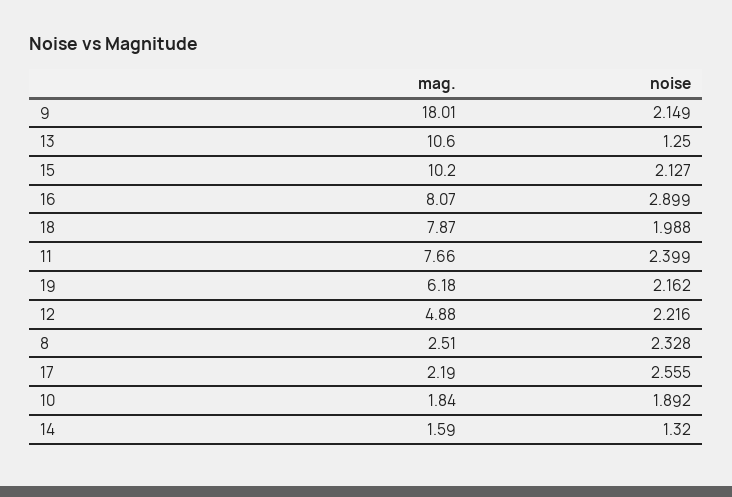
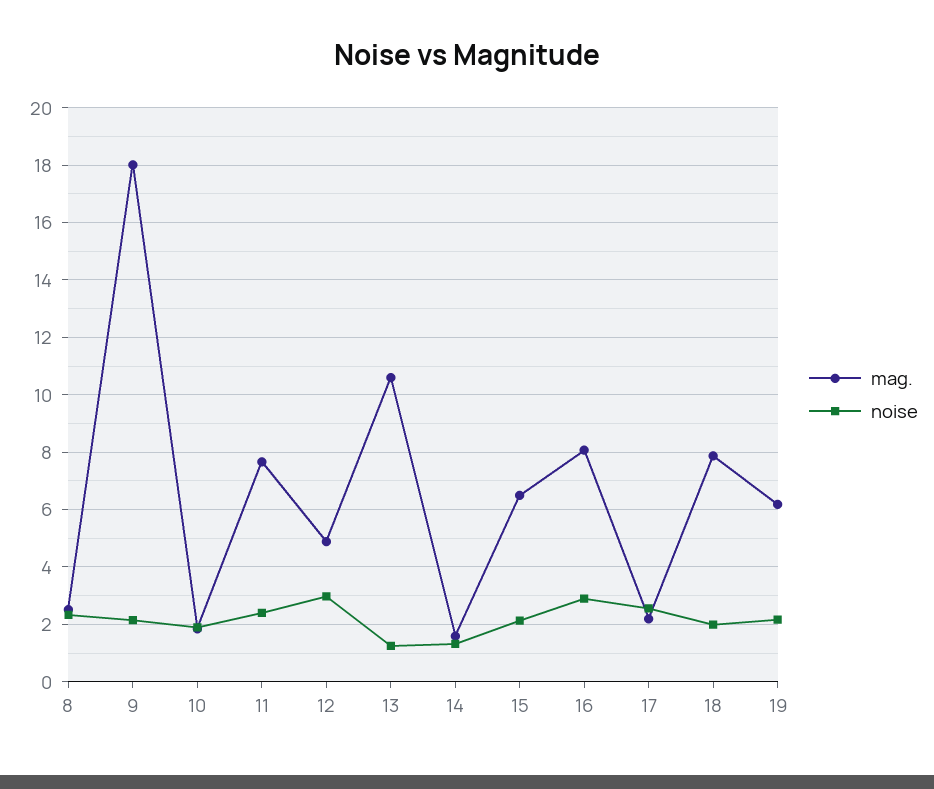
mag., 15: 10.2 -> 6.5
noise, 12: 2.216 -> 3

